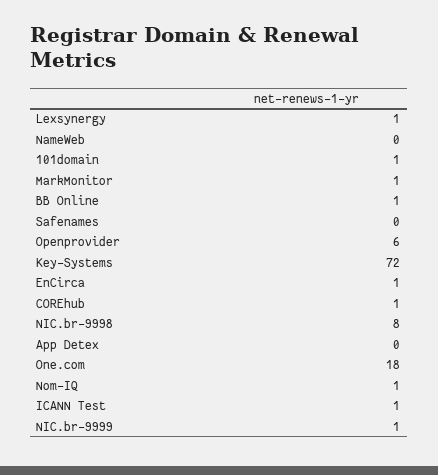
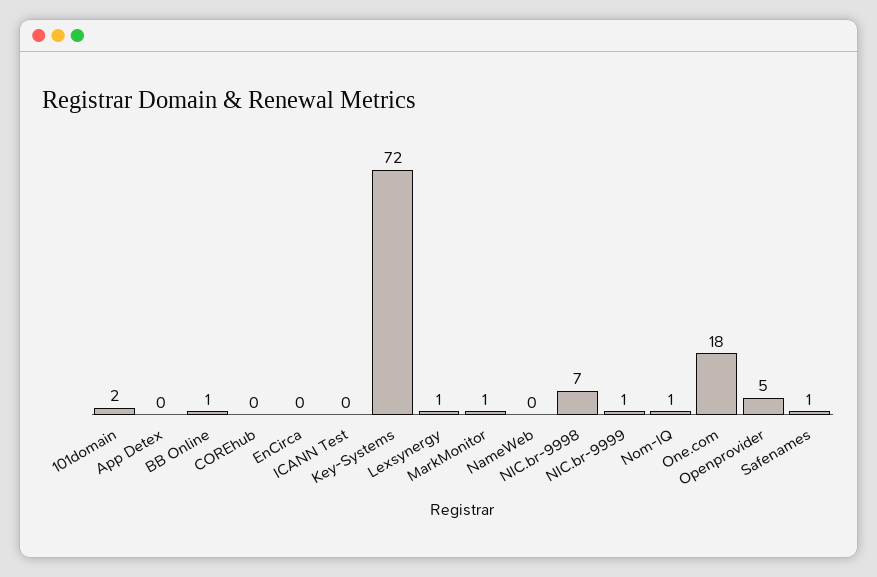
101domain: 1 -> 2
Safenames: 0 -> 1
Openprovider: 6 -> 5
EnCirca: 1 -> 0
COREhub: 1 -> 0
NIC.br-9998: 8 -> 7
ICANN Test: 1 -> 0

